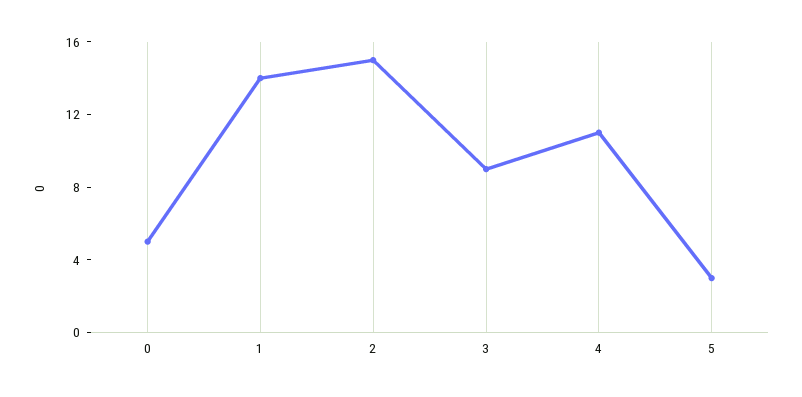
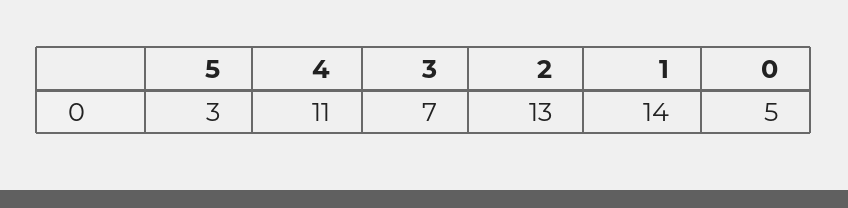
2: 15 -> 13
3: 9 -> 7

